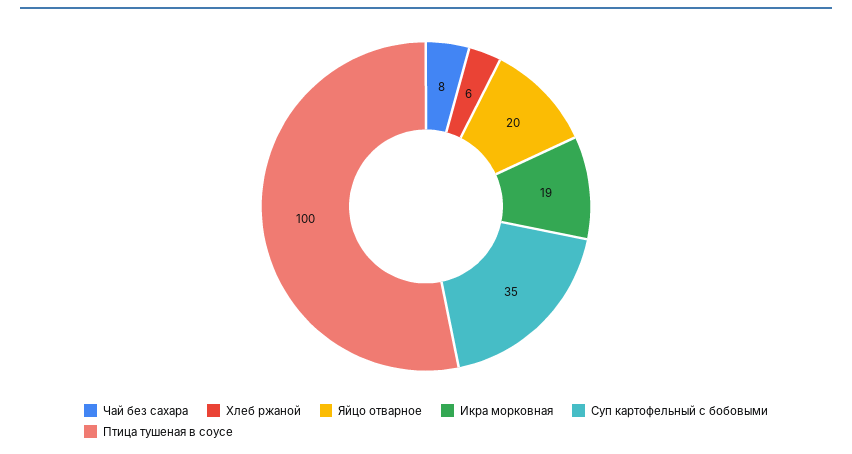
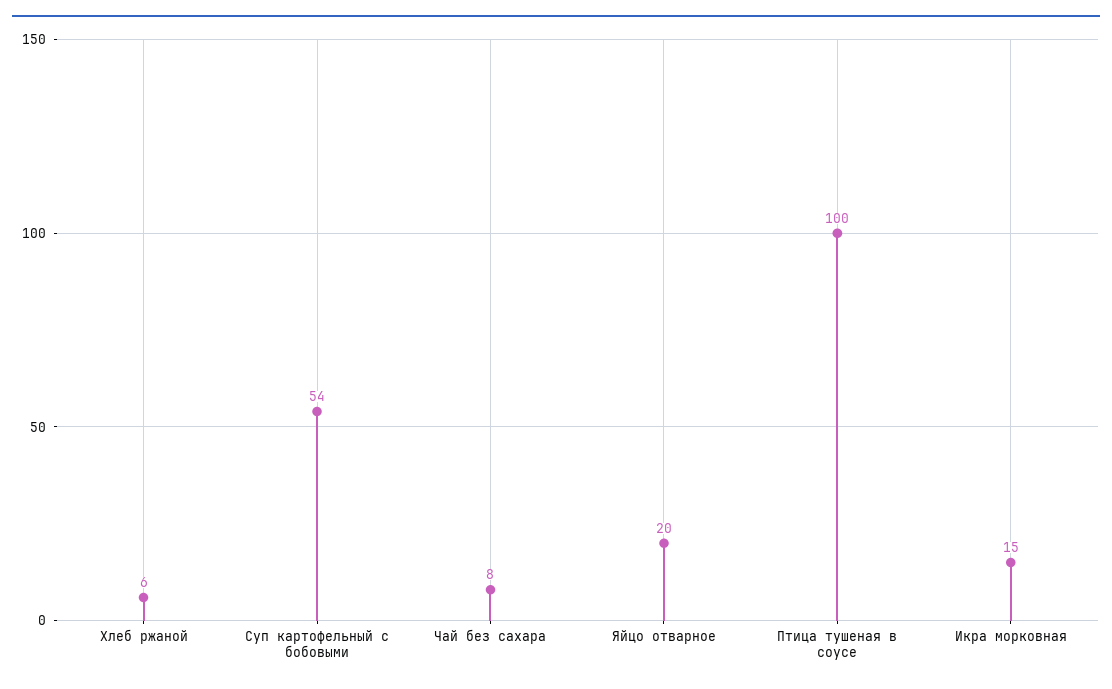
Икра морковная: 19 -> 15
Суп картофельный с бобовыми: 35 -> 54

